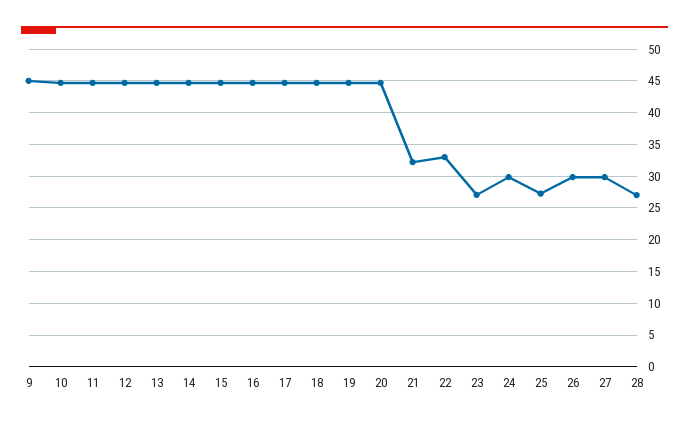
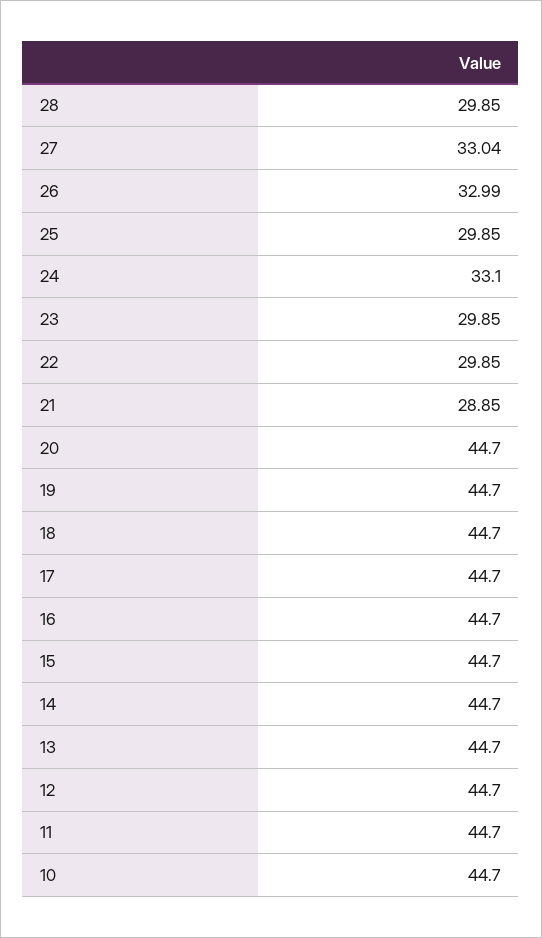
9: 45 -> none
21: 32 -> 28.85
22: 33 -> 29.85
23: 27 -> 29.85
24: 30 -> 33.1
25: 27 -> 29.85
26: 30 -> 32.99
27: 30 -> 33.04
28: 27 -> 29.85

